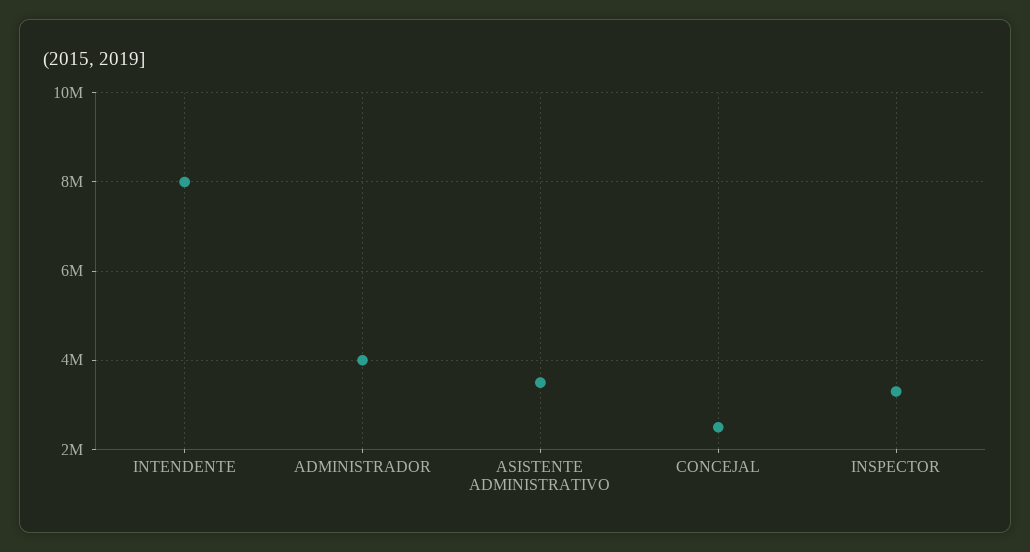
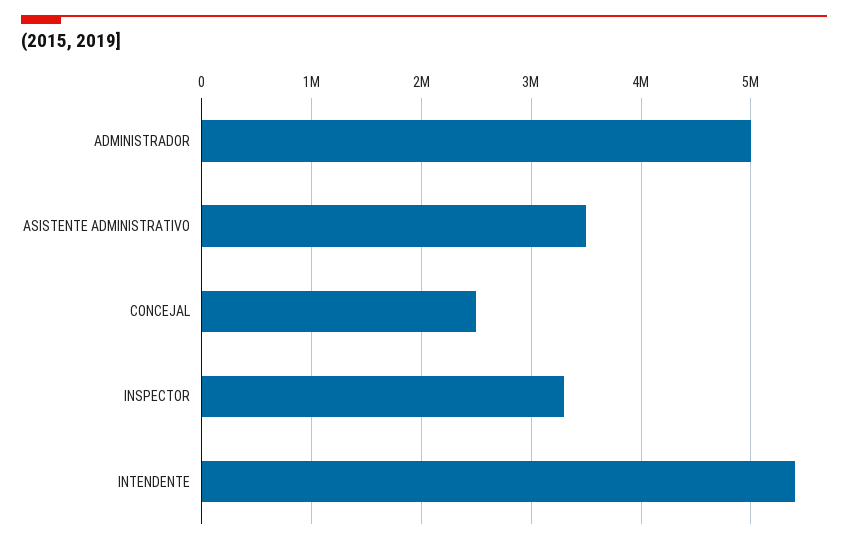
INTENDENTE: 8000000 -> 5400000
ADMINISTRADOR: 4000000 -> 5000000

